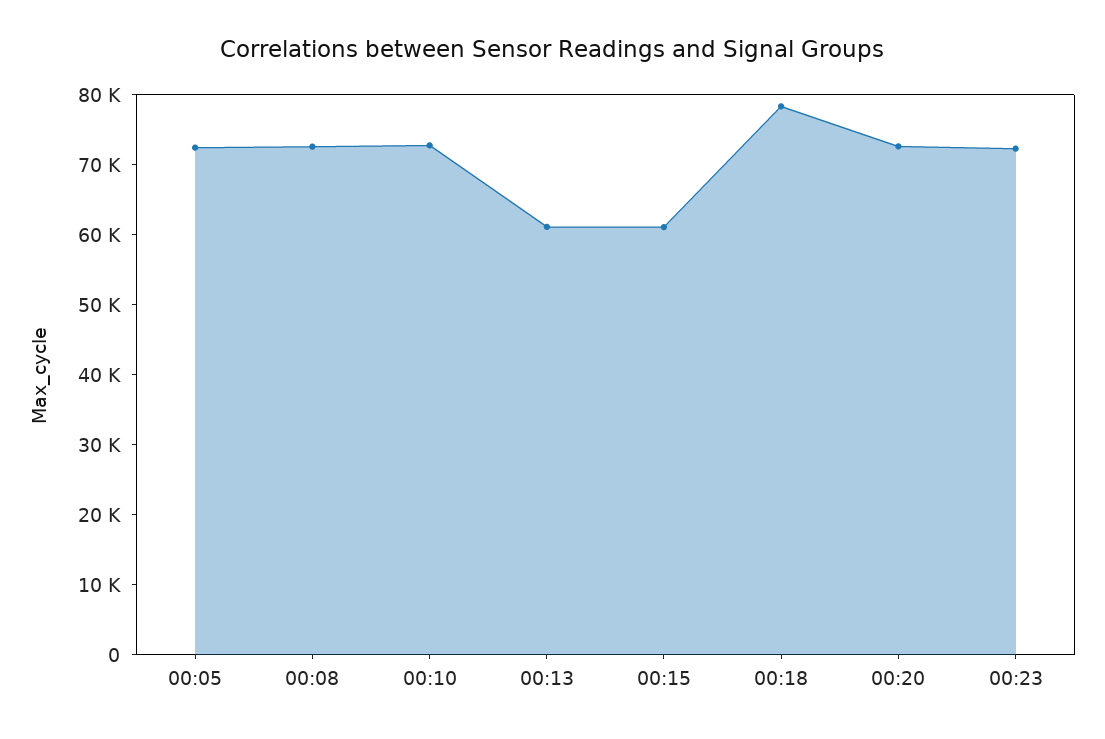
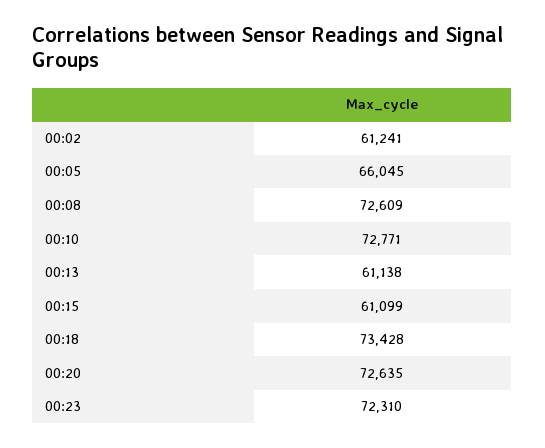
00:05: 72000 -> 66045
00:18: 78000 -> 73428
00:02: none -> 61241

